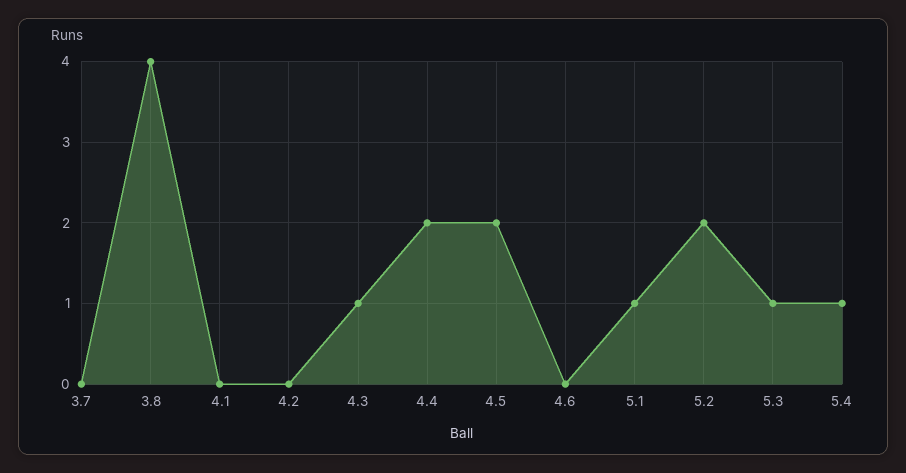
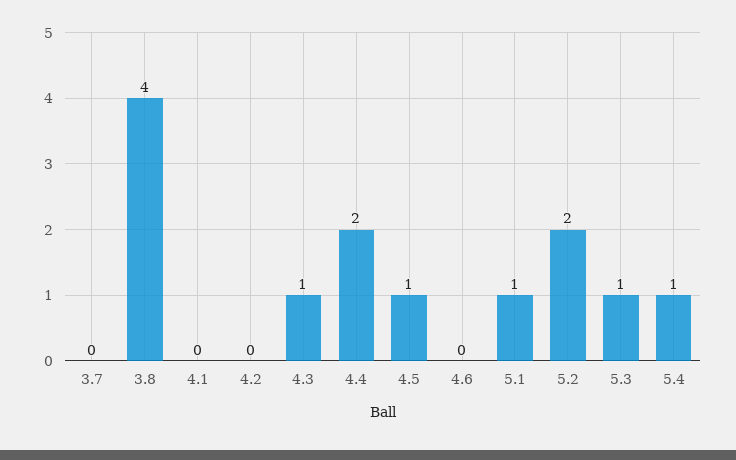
4.5: 2 -> 1

